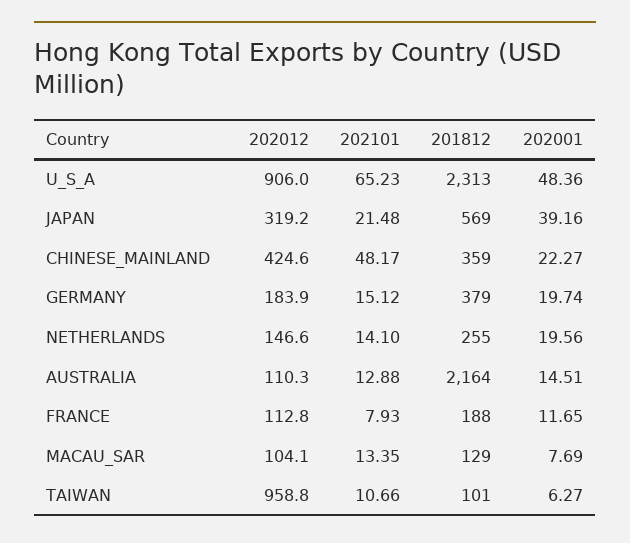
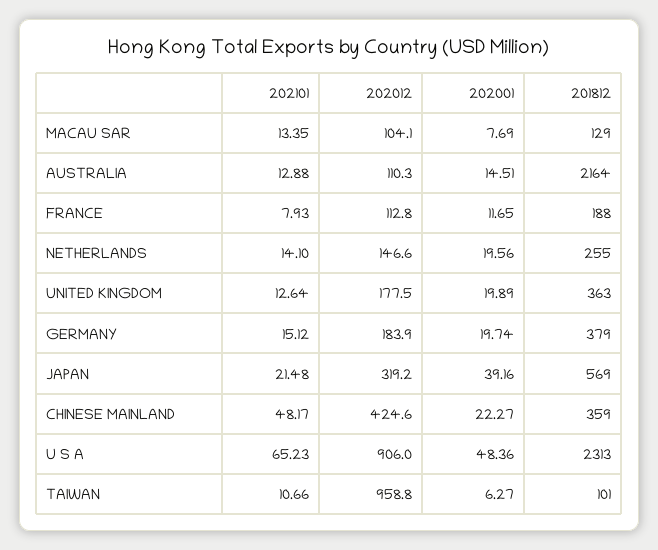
202101, UNITED KINGDOM: none -> 12.64
202012, UNITED KINGDOM: none -> 177.5
202001, UNITED KINGDOM: none -> 19.89
201812, UNITED KINGDOM: none -> 363

